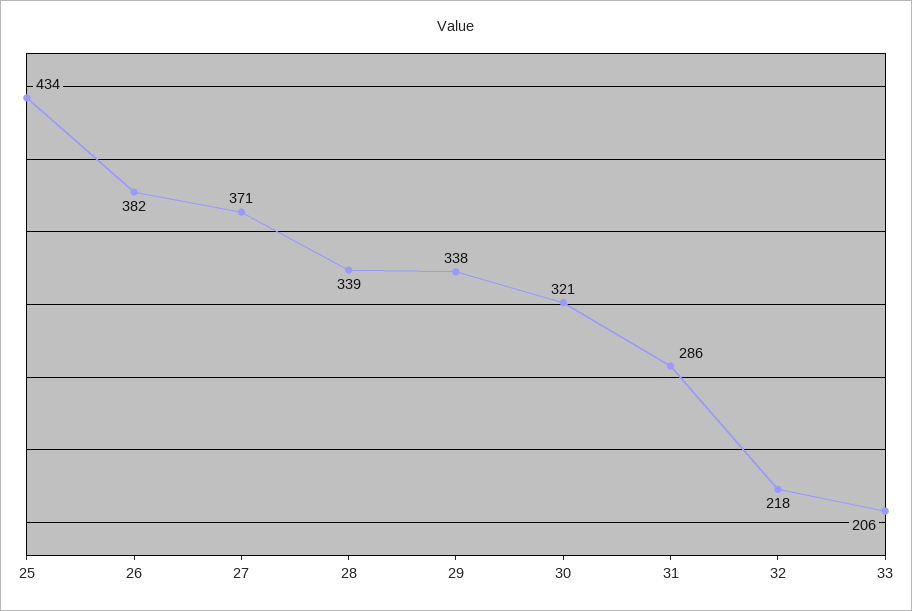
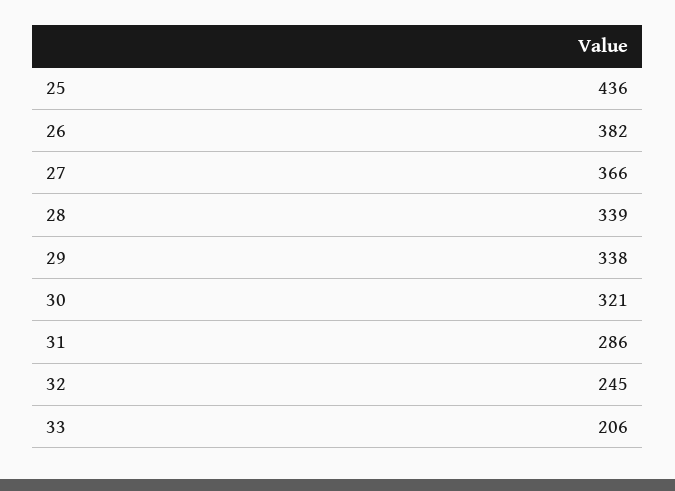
25: 434 -> 436
27: 371 -> 366
32: 218 -> 245

